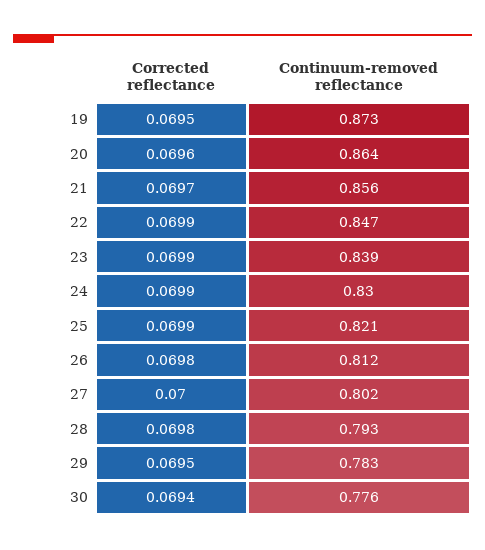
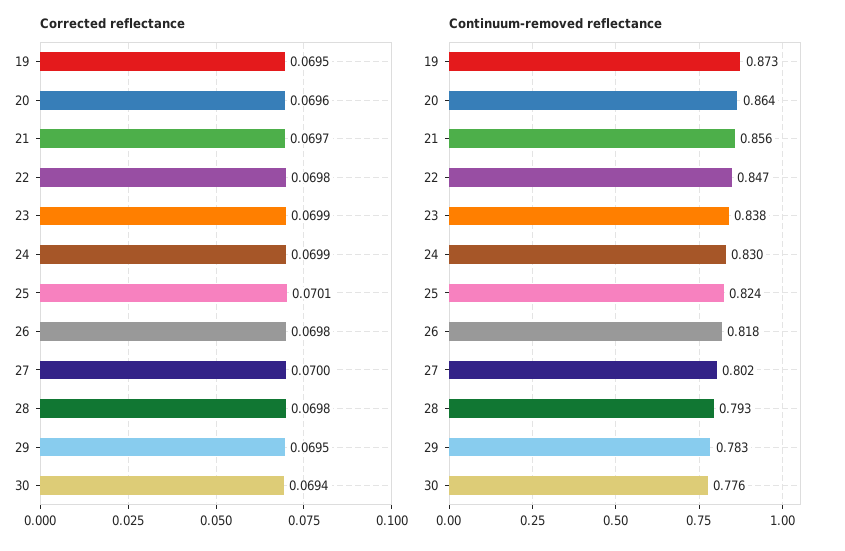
Corrected reflectance, 22: 0.0699 -> 0.0698
Continuum-removed reflectance, 23: 0.839 -> 0.838
Corrected reflectance, 25: 0.0699 -> 0.0701
Continuum-removed reflectance, 25: 0.821 -> 0.824
Continuum-removed reflectance, 26: 0.812 -> 0.818

